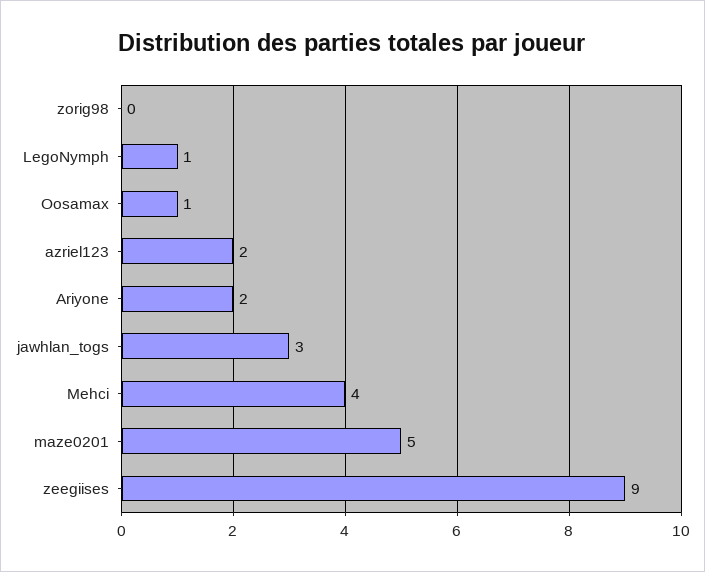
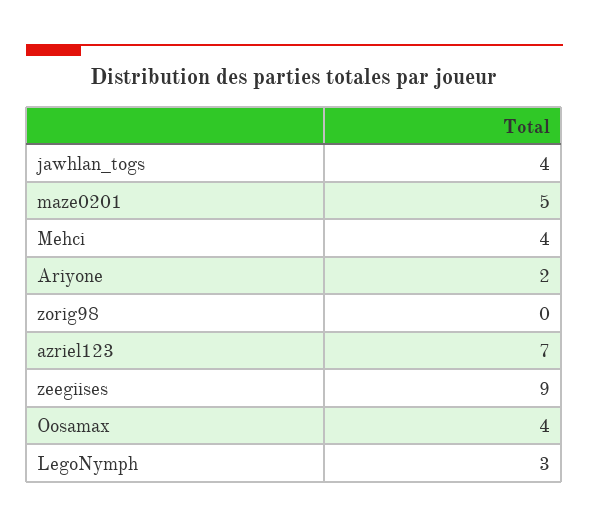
LegoNymph: 1 -> 3
Oosamax: 1 -> 4
azriel123: 2 -> 7
jawhlan_togs: 3 -> 4

